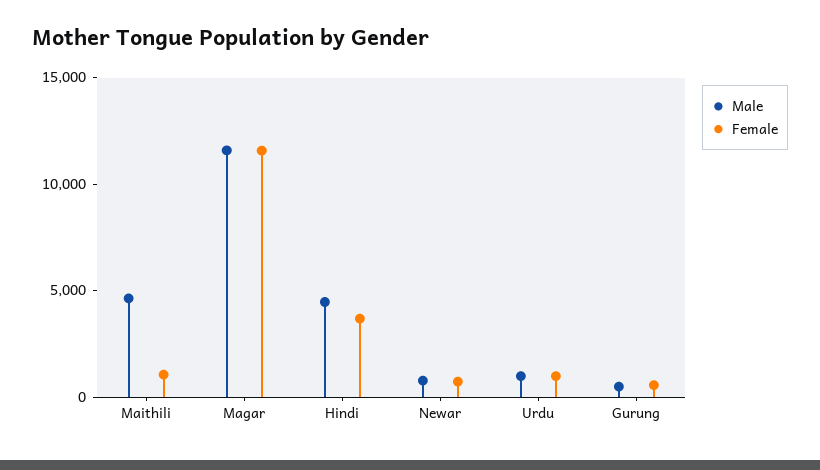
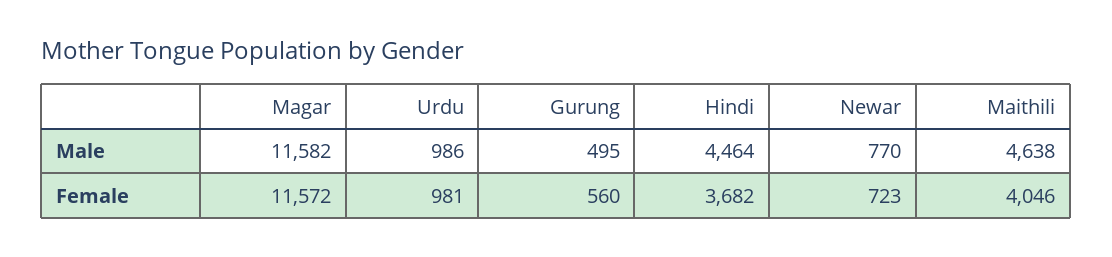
Female, Maithili: 1000 -> 4046

